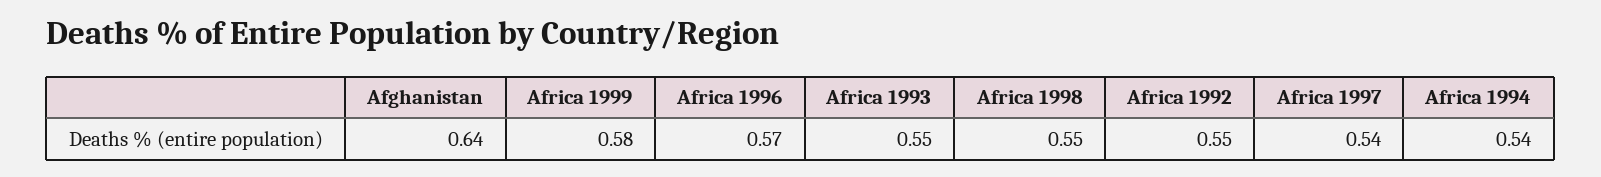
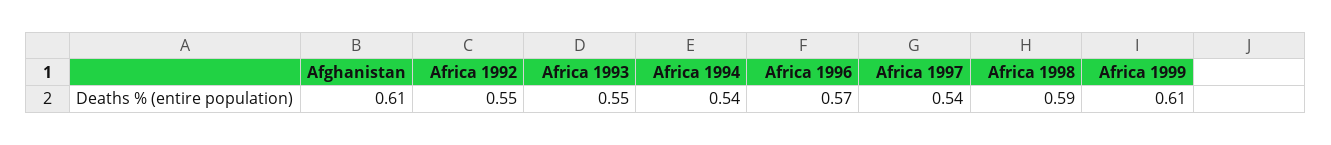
Afghanistan: 0.64 -> 0.61
Africa 1999: 0.58 -> 0.61
Africa 1998: 0.55 -> 0.59

